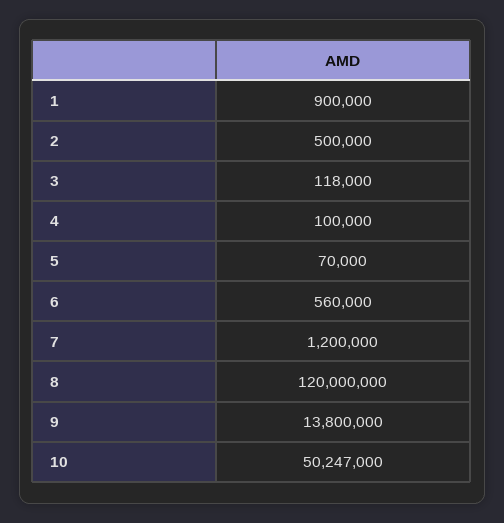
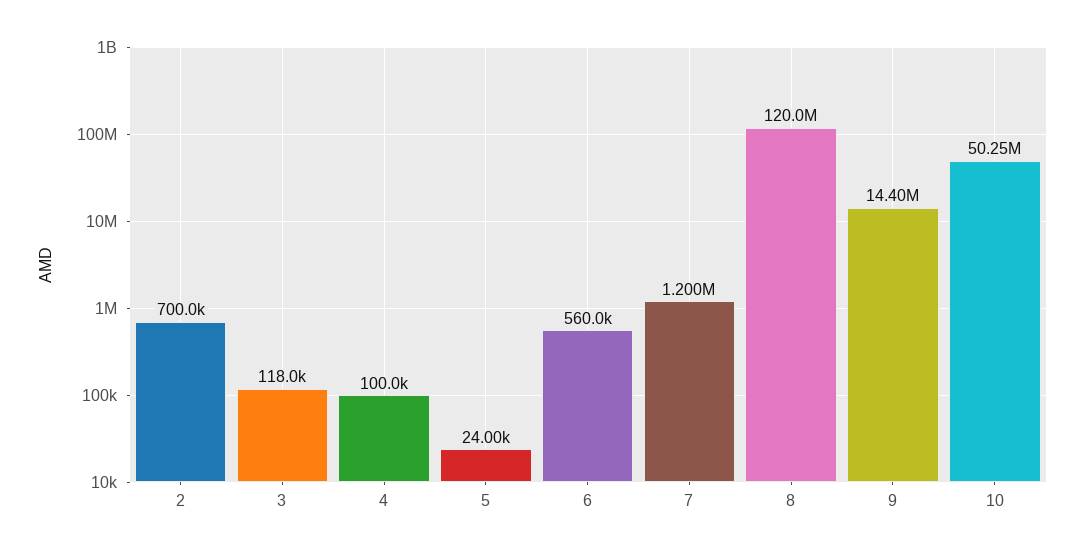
1: 900000 -> none
2: 500000 -> 700000
5: 70000 -> 24000
9: 13800000 -> 14400000

